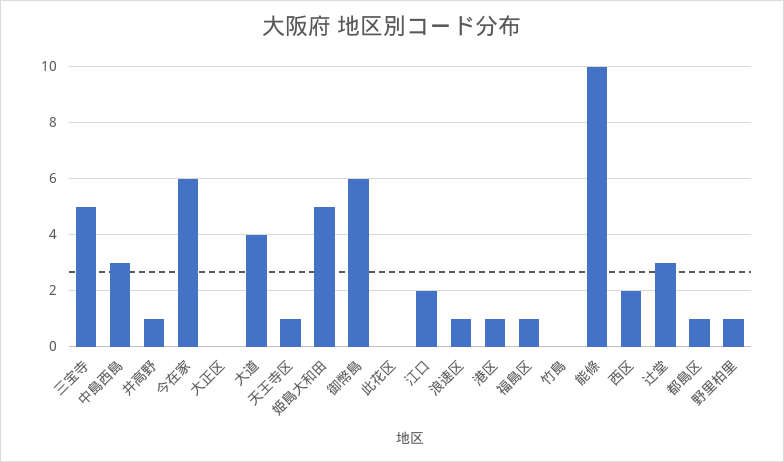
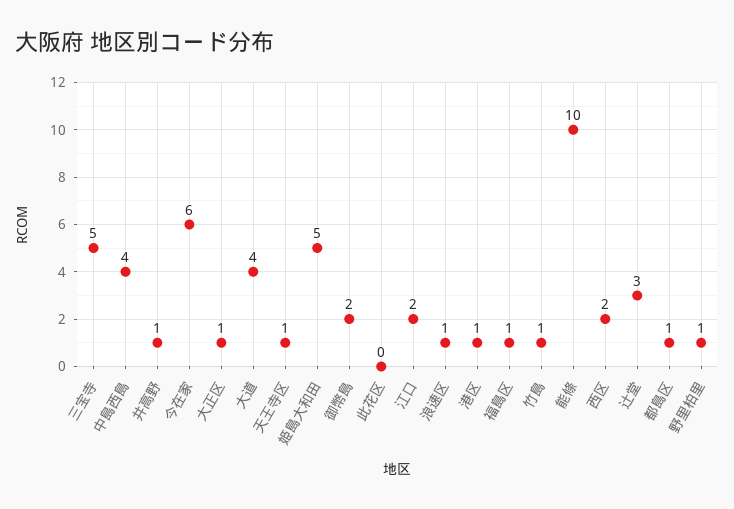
中島西島: 3 -> 4
大正区: 0 -> 1
御幣島: 6 -> 2
竹島: 0 -> 1

